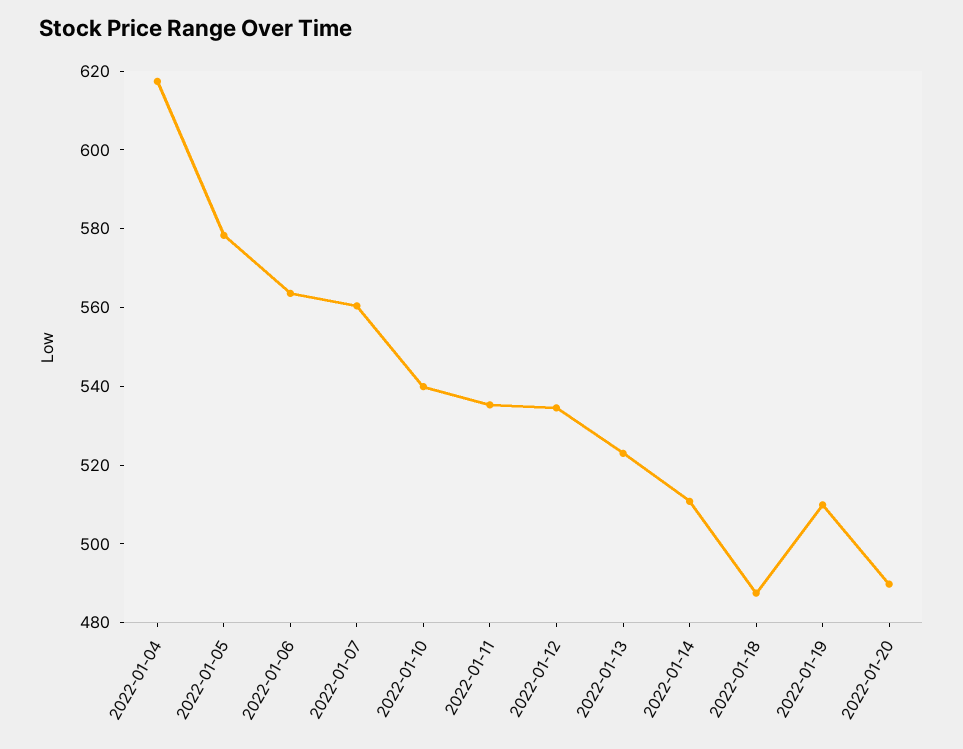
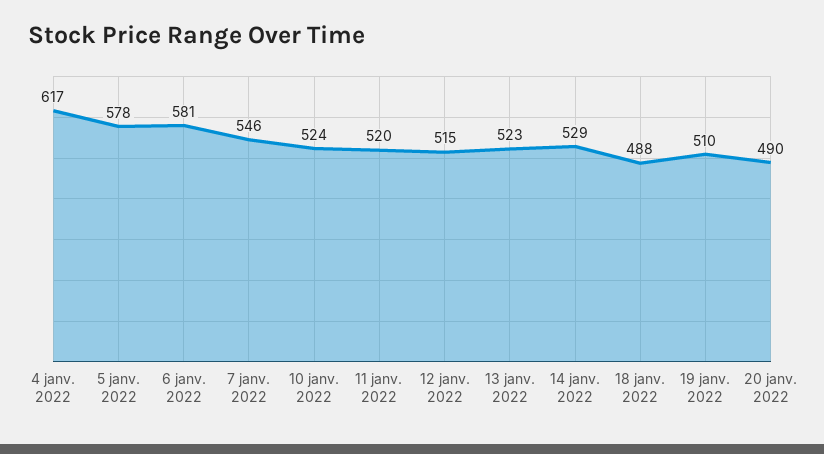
2022-01-06: 565 -> 581
2022-01-07: 560 -> 546
2022-01-10: 540 -> 524
2022-01-11: 535 -> 520
2022-01-12: 535 -> 515
2022-01-14: 510 -> 529

